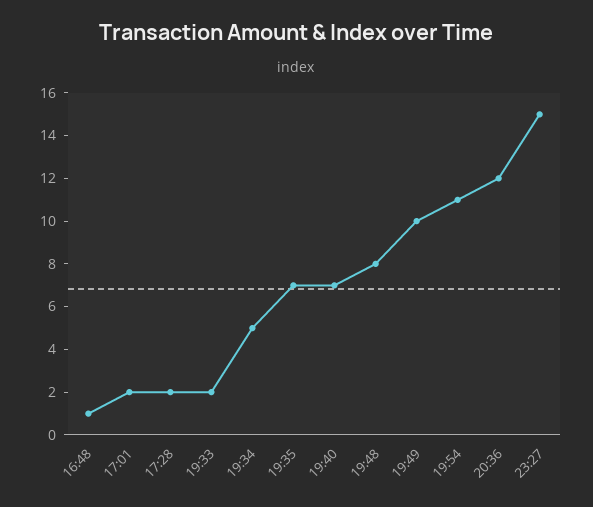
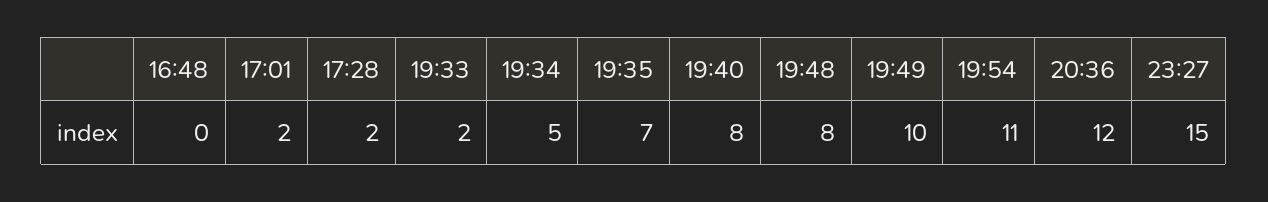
16:48: 1 -> 0
19:40: 7 -> 8

